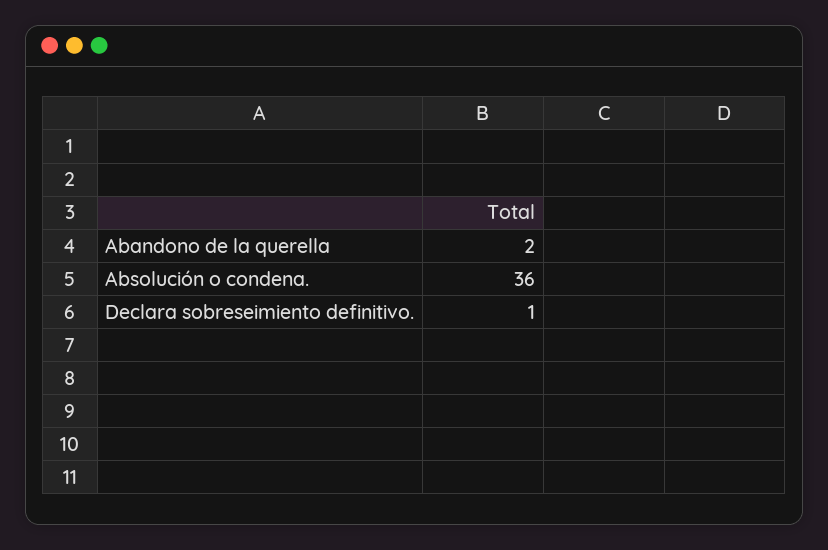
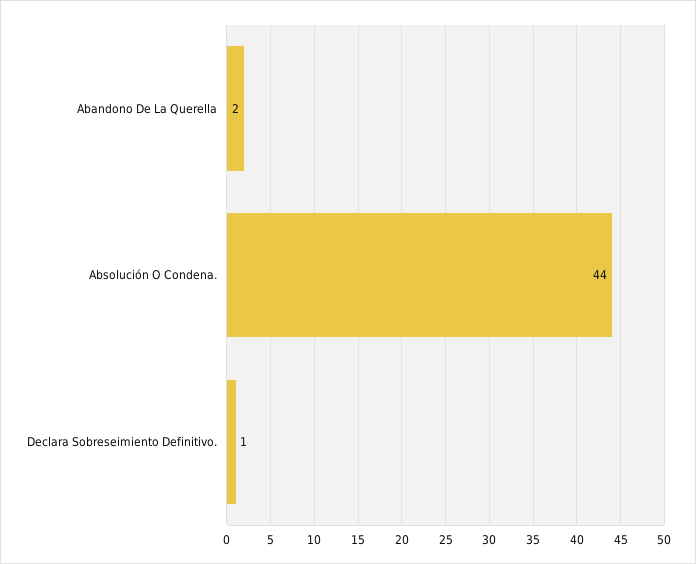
Absolución o condena.: 36 -> 44

